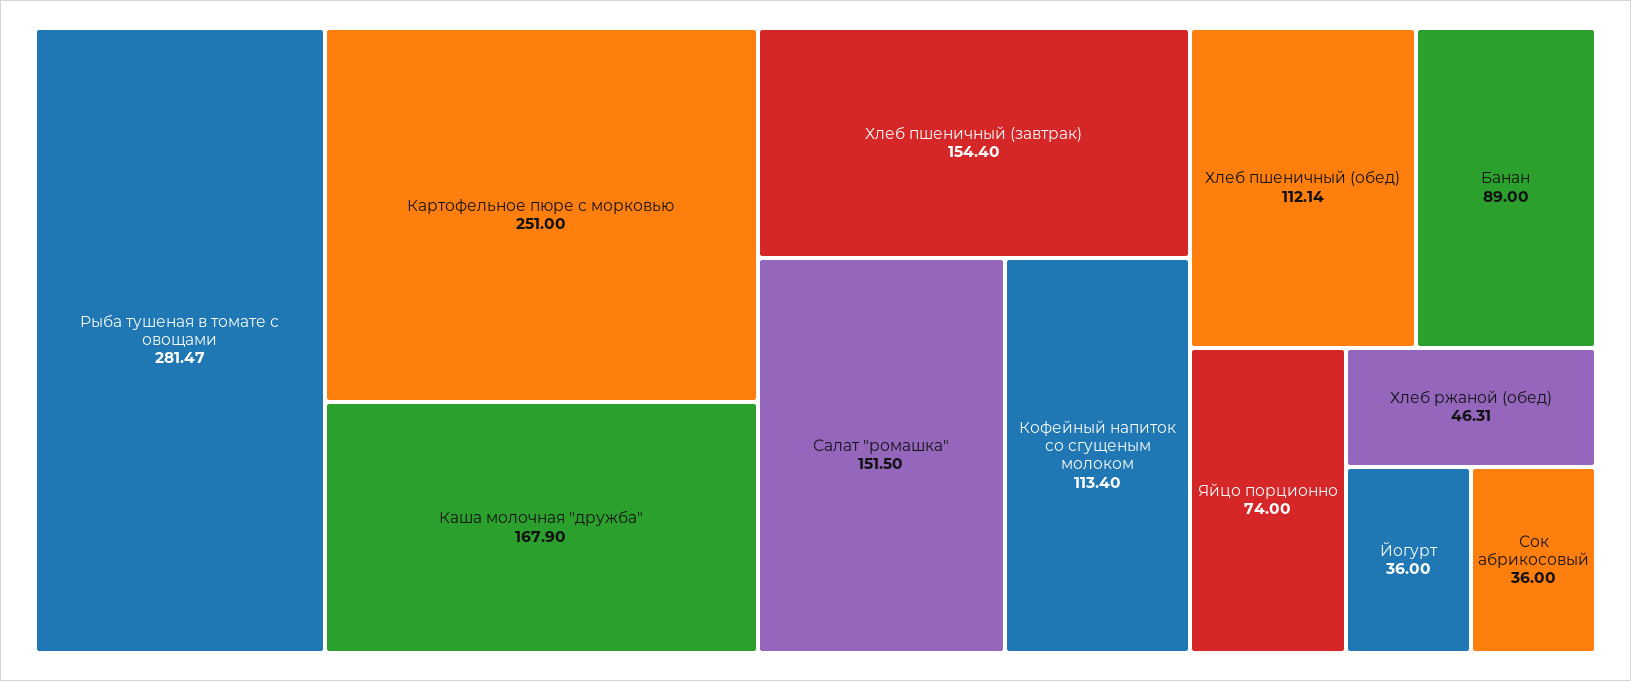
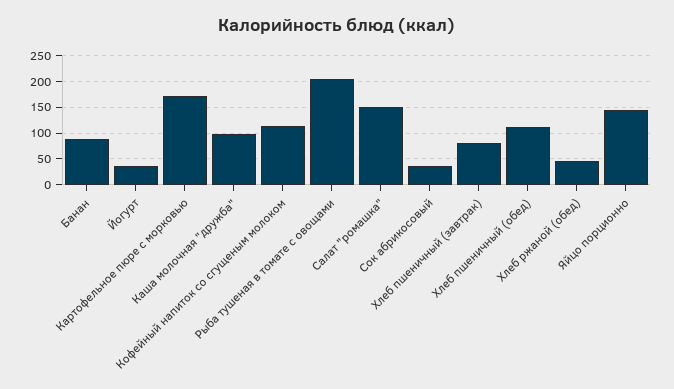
Рыба тушеная в томате с овощами: 281.47 -> 200
Картофельное пюре с морковью: 251 -> 175
Каша молочная "дружба": 167.9 -> 100
Хлеб пшеничный (завтрак): 154.4 -> 75
Яйцо порционно: 74 -> 150

